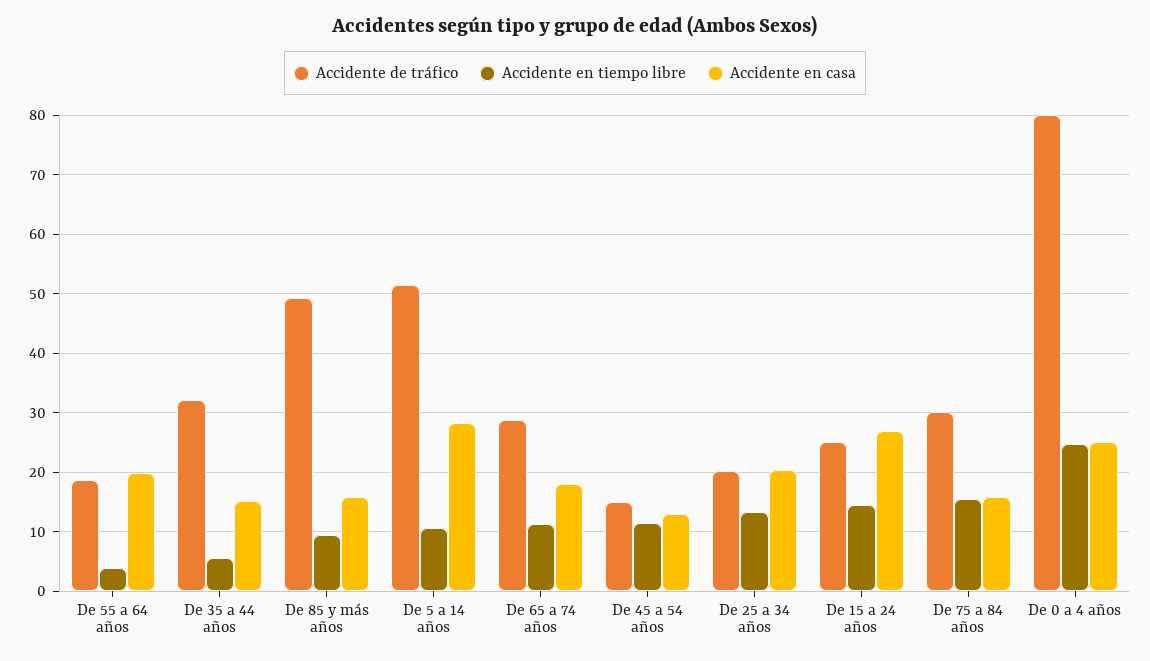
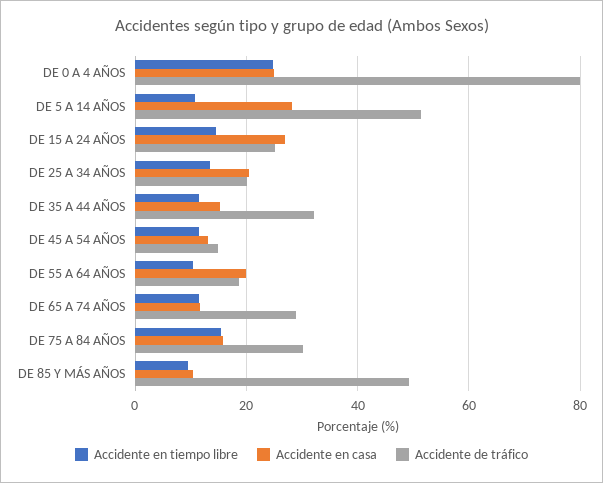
Accidente en tiempo libre, De 55 a 64 años: 4 -> 10
Accidente en tiempo libre, De 35 a 44 años: 6 -> 12
Accidente en casa, De 85 y más años: 16 -> 10
Accidente en casa, De 65 a 74 años: 18 -> 12

